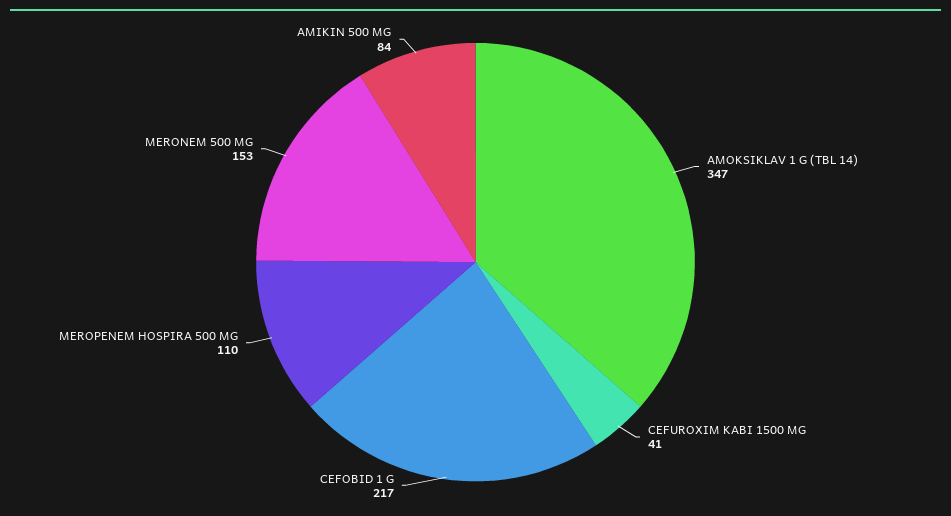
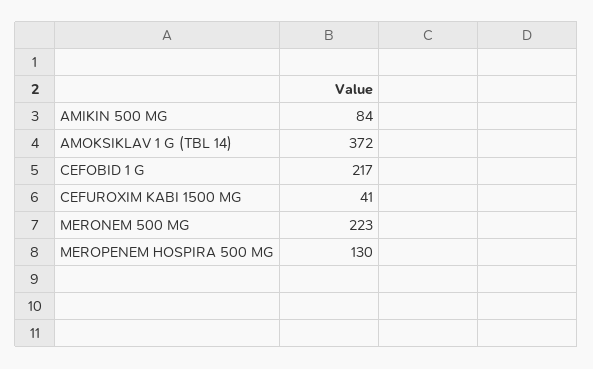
AMOKSIKLAV 1 G (TBL 14): 347 -> 372
MEROPENEM HOSPIRA 500 MG: 110 -> 130
MERONEM 500 MG: 153 -> 223

